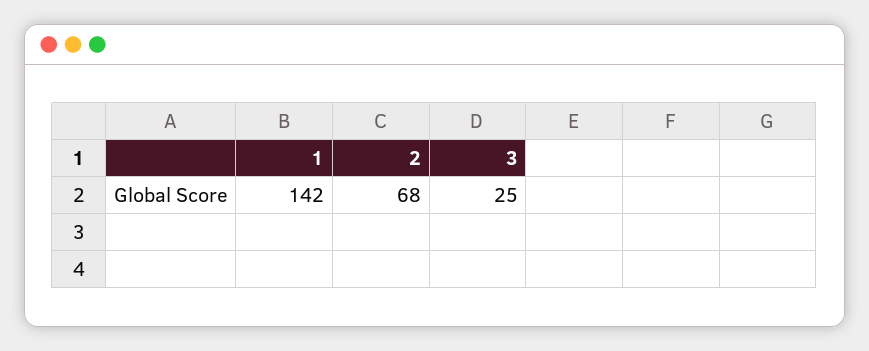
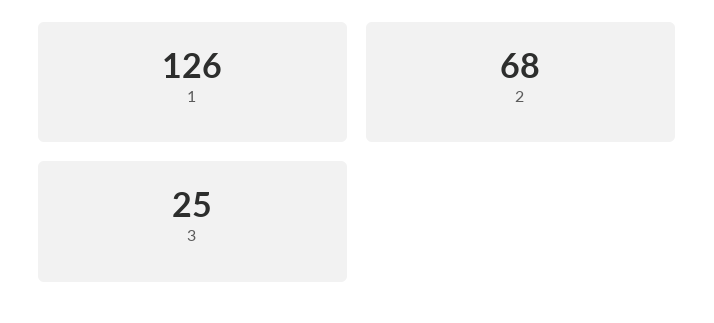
1: 142 -> 126

